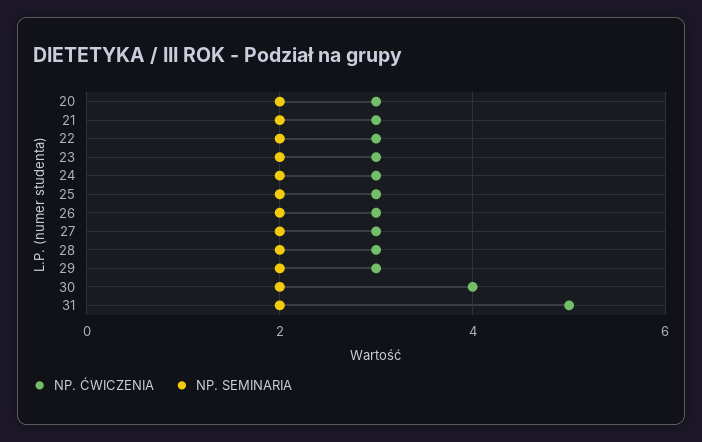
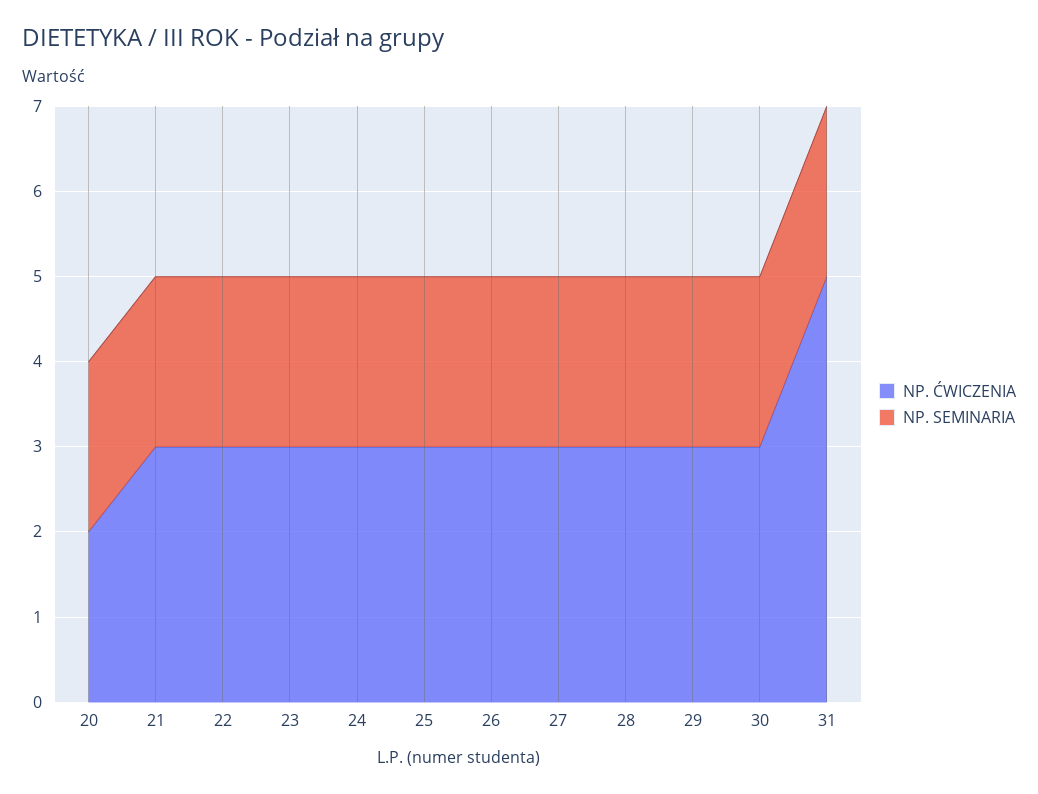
NP. ĆWICZENIA, 20: 3 -> 2
NP. ĆWICZENIA, 30: 4 -> 3

